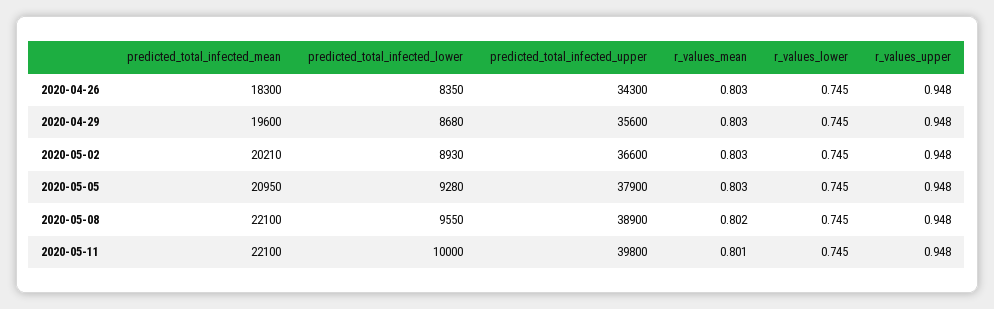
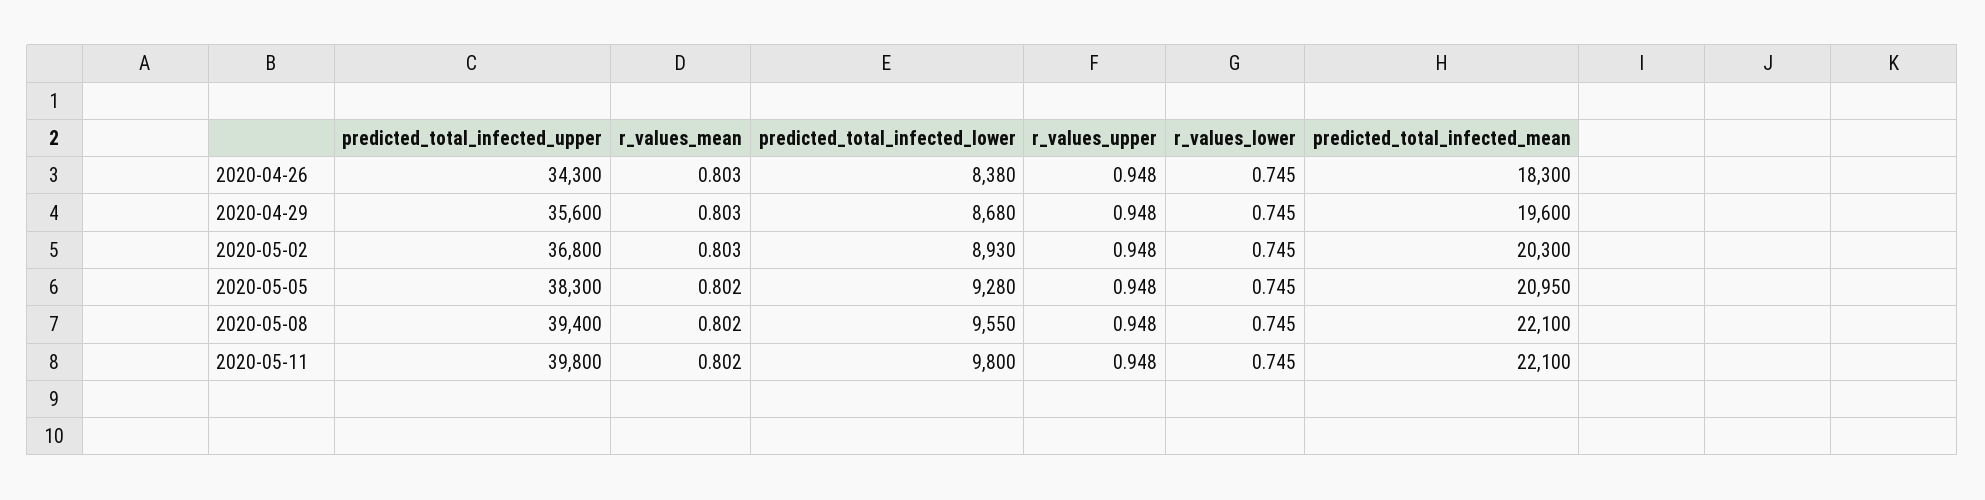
predicted_total_infected_lower, 2020-04-26: 8350 -> 8380
predicted_total_infected_mean, 2020-05-02: 20210 -> 20300
predicted_total_infected_upper, 2020-05-02: 36600 -> 36800
predicted_total_infected_upper, 2020-05-05: 37900 -> 38300
r_values_mean, 2020-05-05: 0.803 -> 0.802
predicted_total_infected_upper, 2020-05-08: 38900 -> 39400
predicted_total_infected_lower, 2020-05-11: 10000 -> 9800
r_values_mean, 2020-05-11: 0.801 -> 0.802

